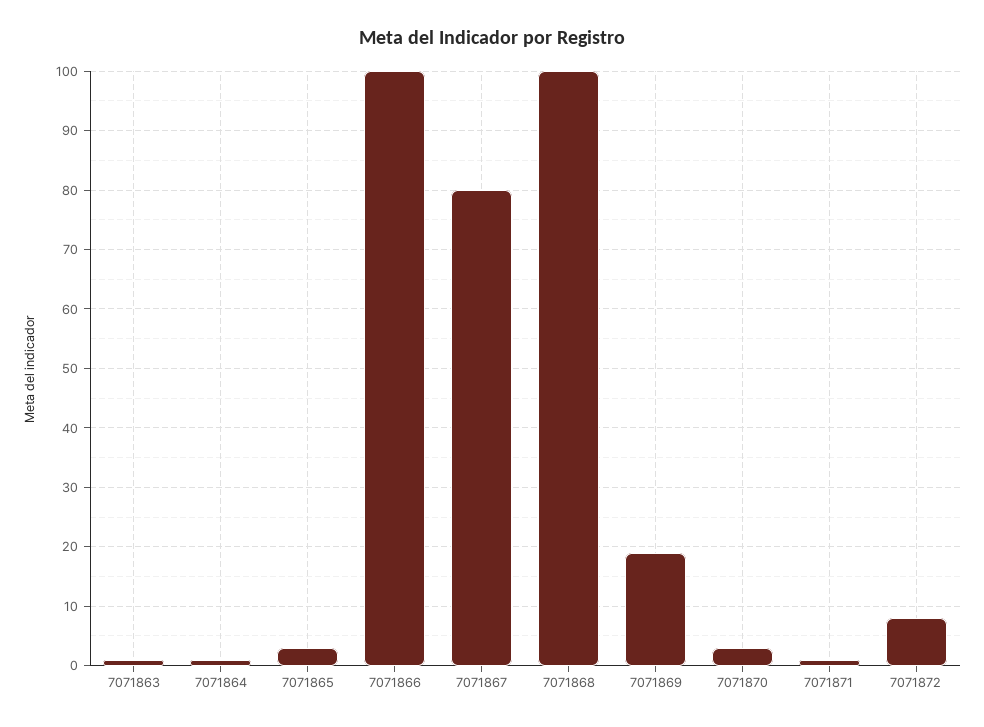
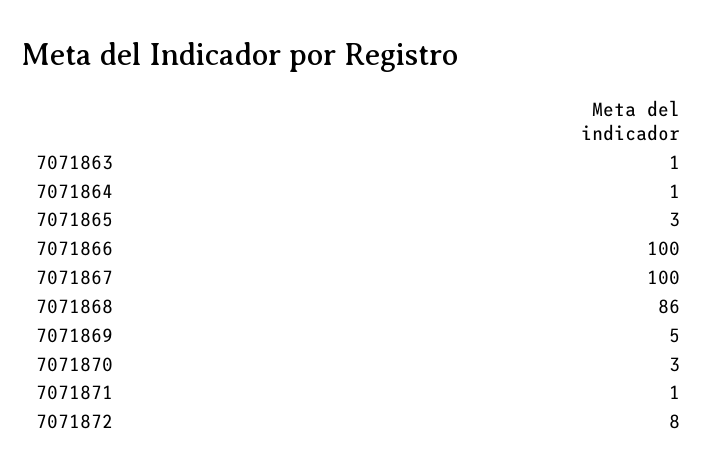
7071867: 80 -> 100
7071868: 100 -> 86
7071869: 20 -> 5

